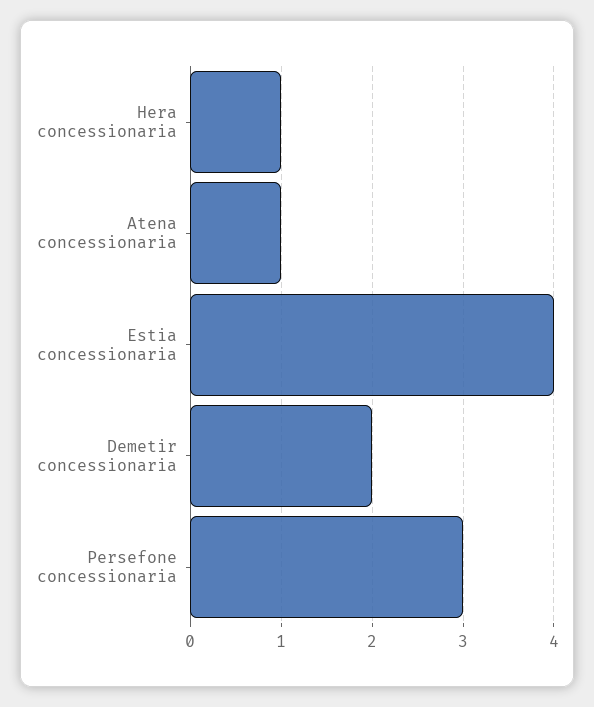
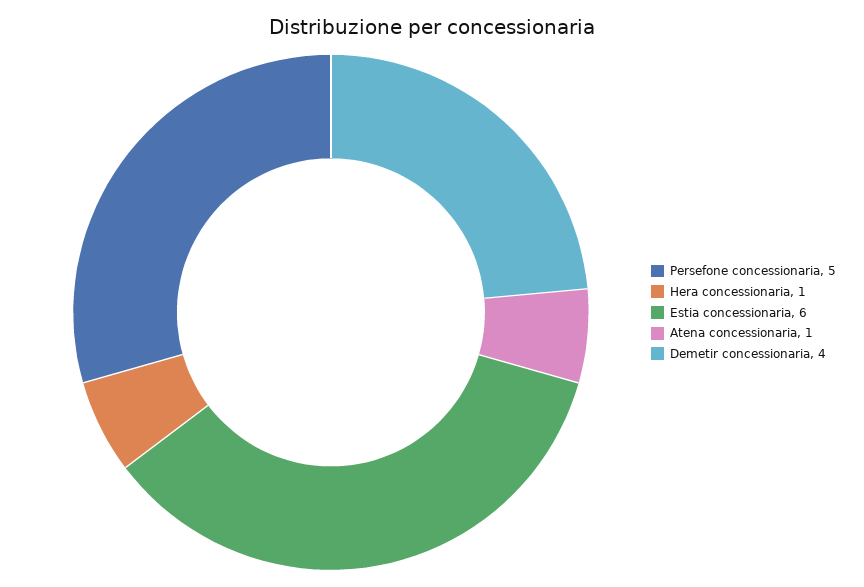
Estia concessionaria: 4 -> 6
Demetir concessionaria: 2 -> 4
Persefone concessionaria: 3 -> 5

